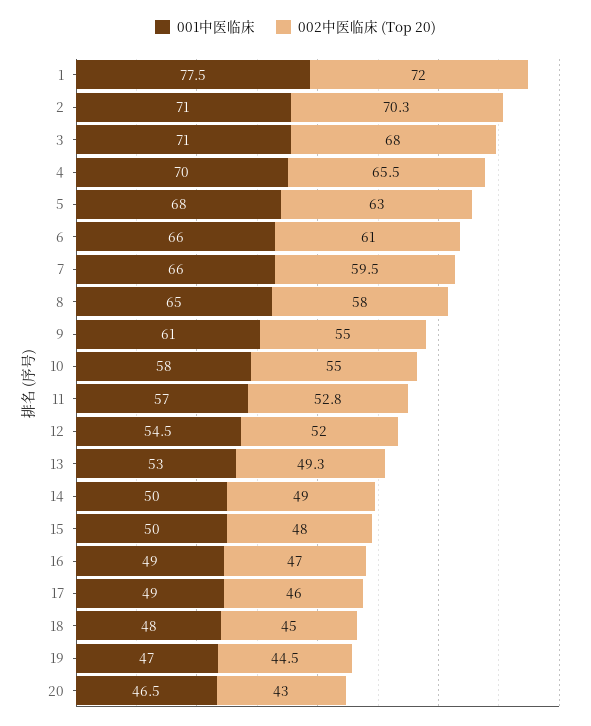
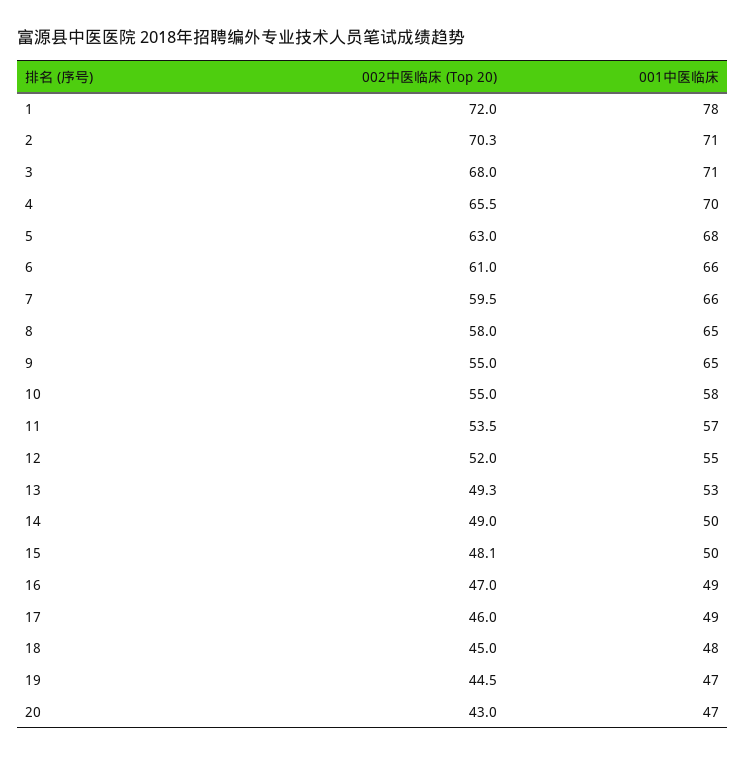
001中医临床, 9: 61 -> 65
002中医临床 (Top 20), 11: 52.8 -> 53.5
002中医临床 (Top 20), 15: 48 -> 48.1

